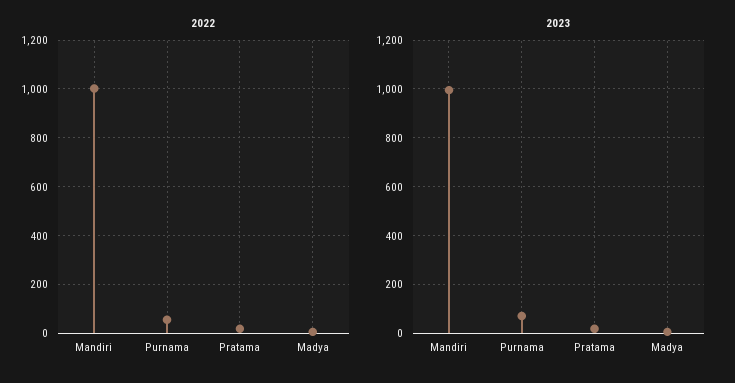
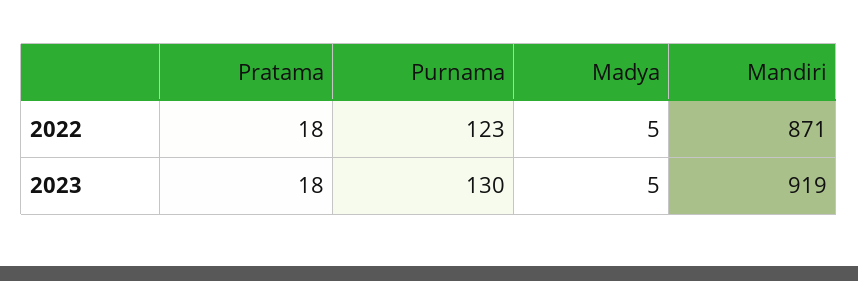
2022, Mandiri: 1000 -> 871
2022, Purnama: 50 -> 123
2023, Mandiri: 1000 -> 919
2023, Purnama: 75 -> 130

